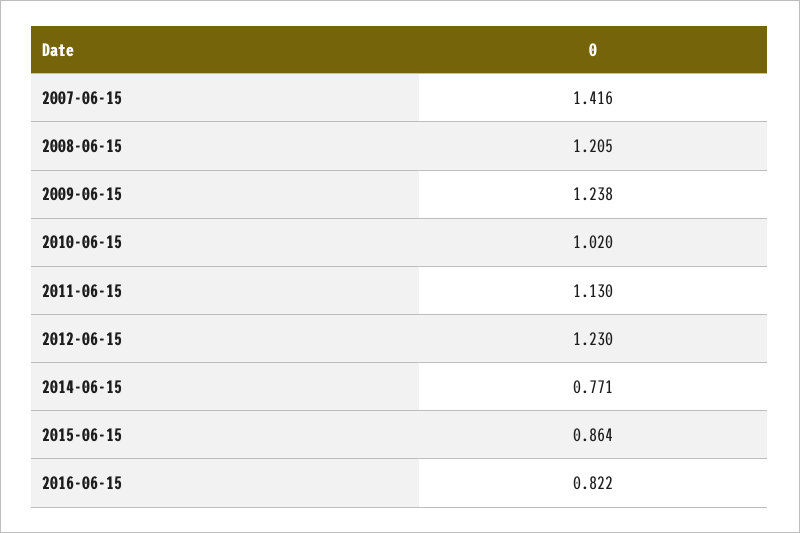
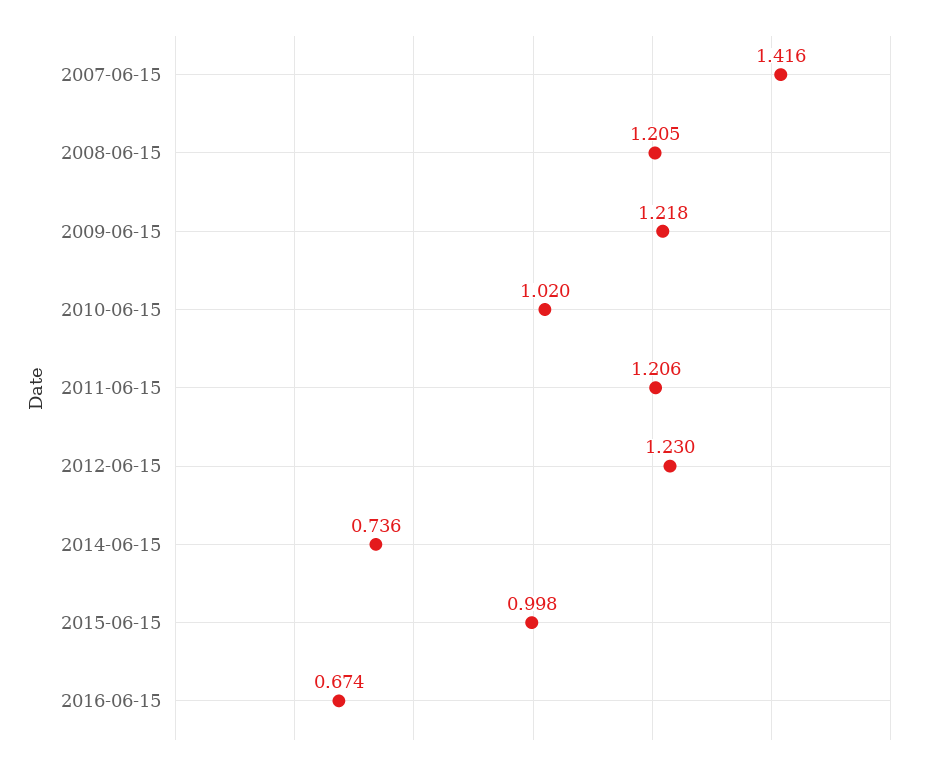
2009-06-15: 1.238 -> 1.218
2011-06-15: 1.13 -> 1.206
2014-06-15: 0.771 -> 0.736
2015-06-15: 0.864 -> 0.998
2016-06-15: 0.822 -> 0.674

